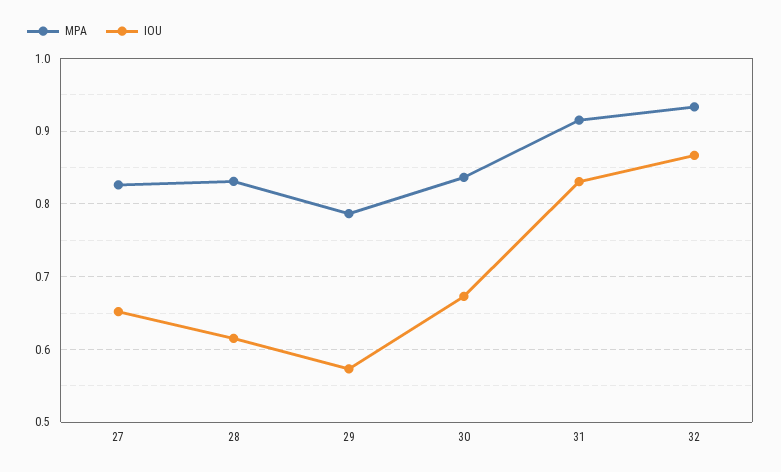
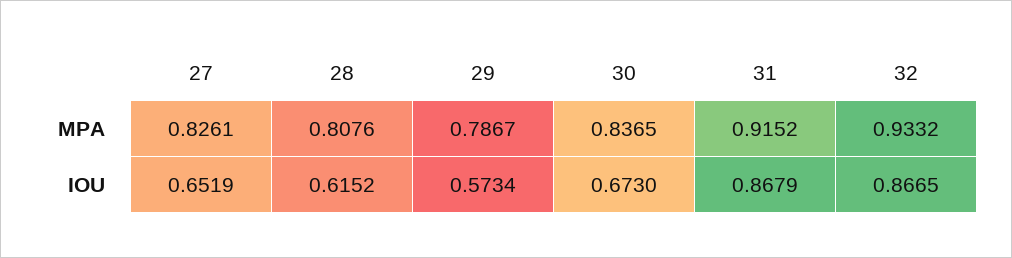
MPA, 28: 0.83 -> 0.8076
IOU, 31: 0.83 -> 0.8679

